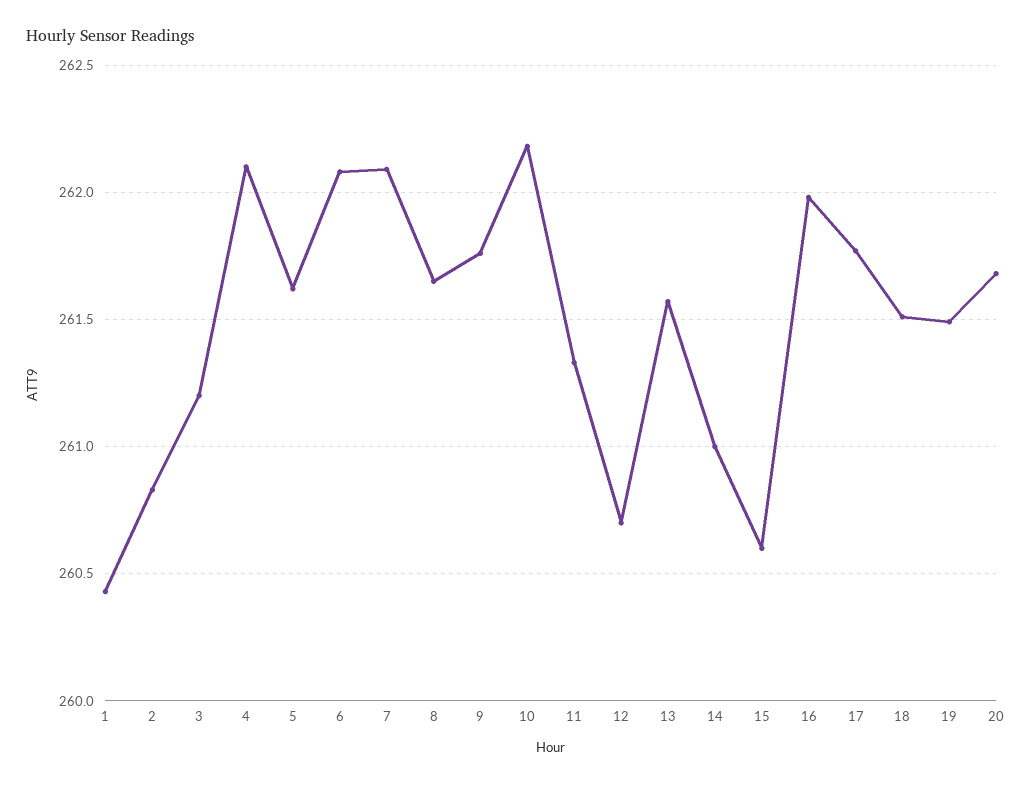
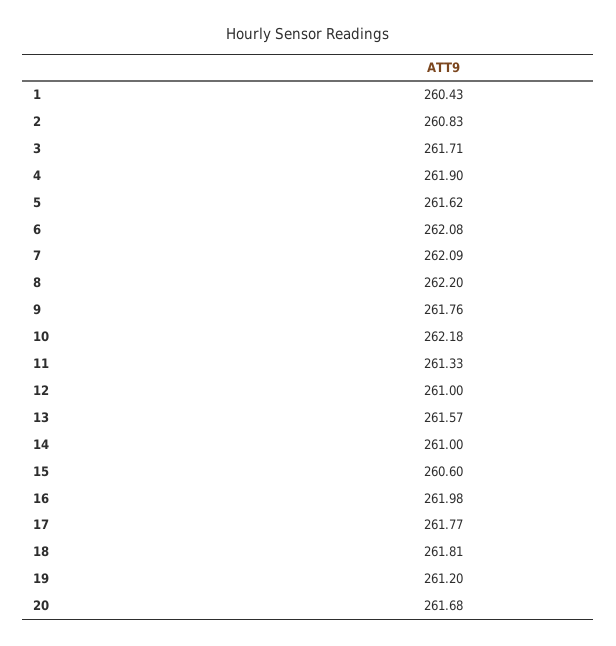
3: 261.2 -> 261.71
4: 262.1 -> 261.9
8: 261.65 -> 262.2
12: 260.7 -> 261
18: 261.5 -> 261.81
19: 261.5 -> 261.2

